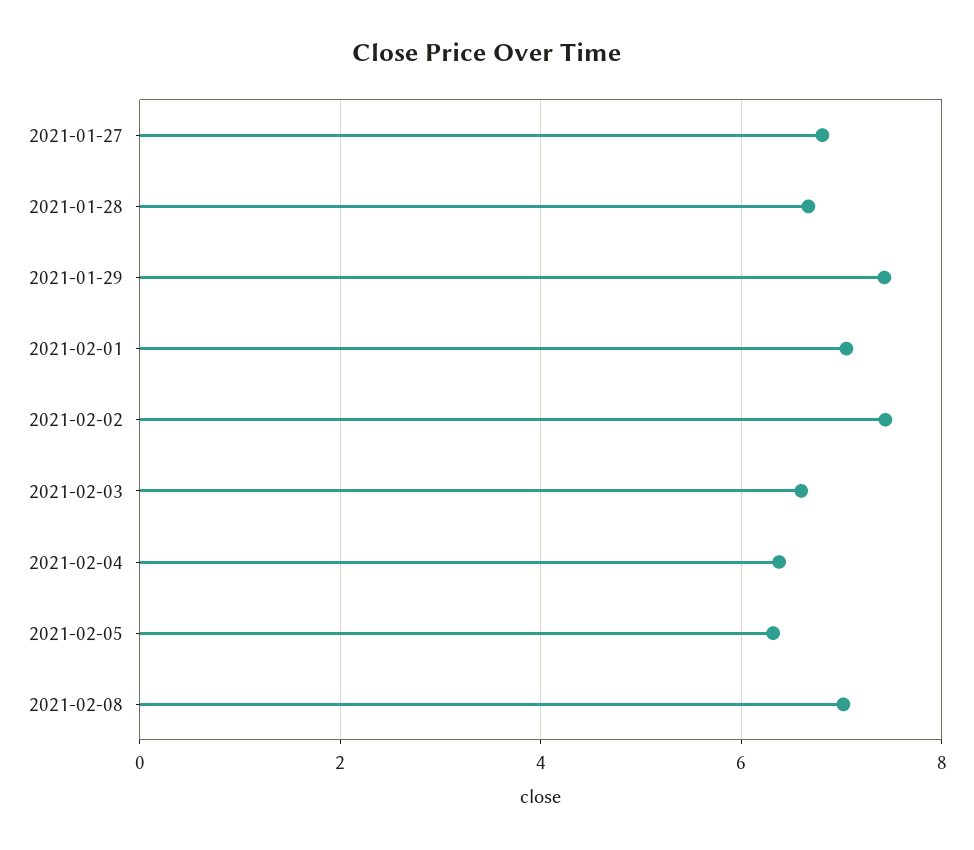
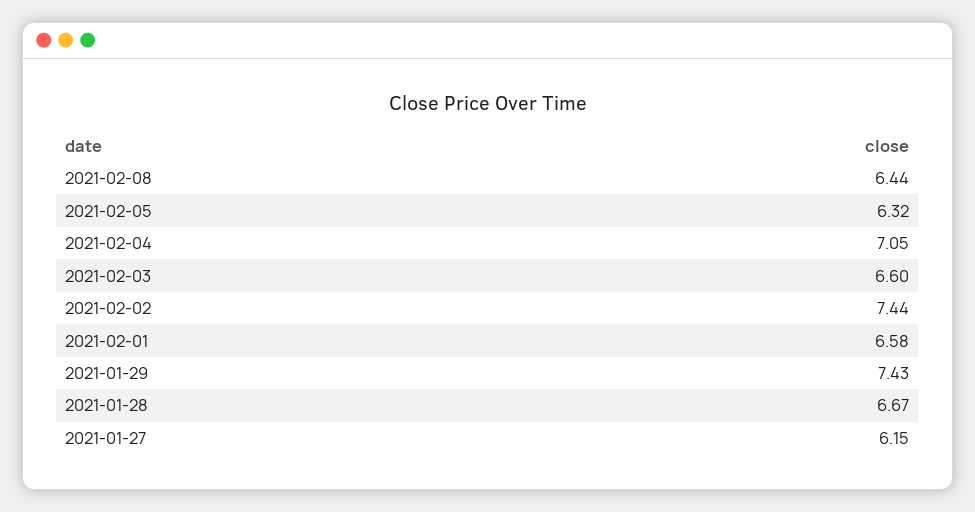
2021-01-27: 6.8 -> 6.15
2021-02-01: 7 -> 6.58
2021-02-04: 6.4 -> 7.05
2021-02-08: 7 -> 6.44

